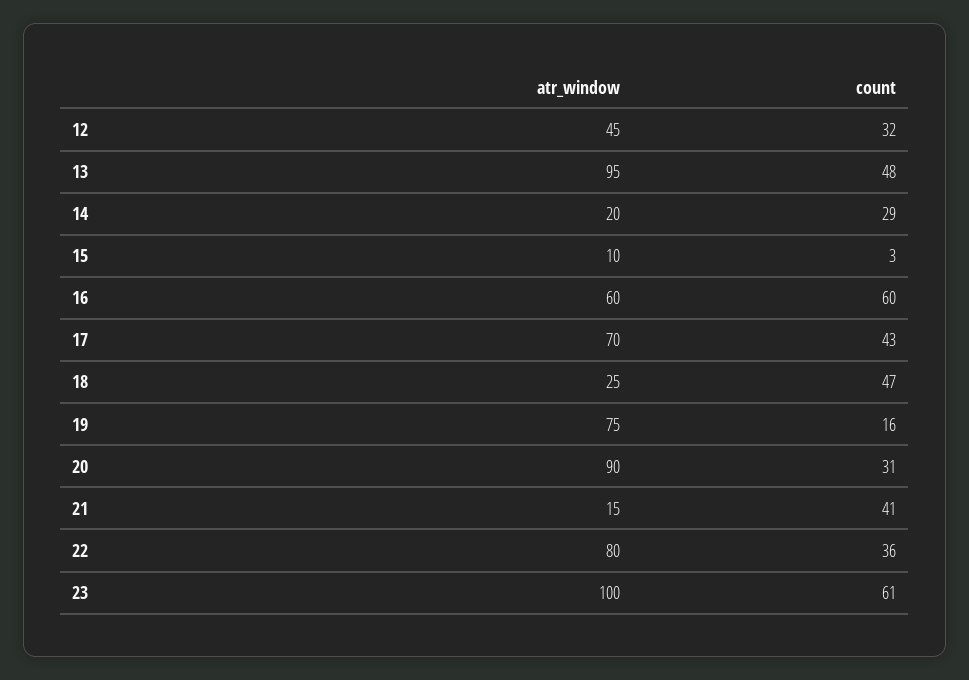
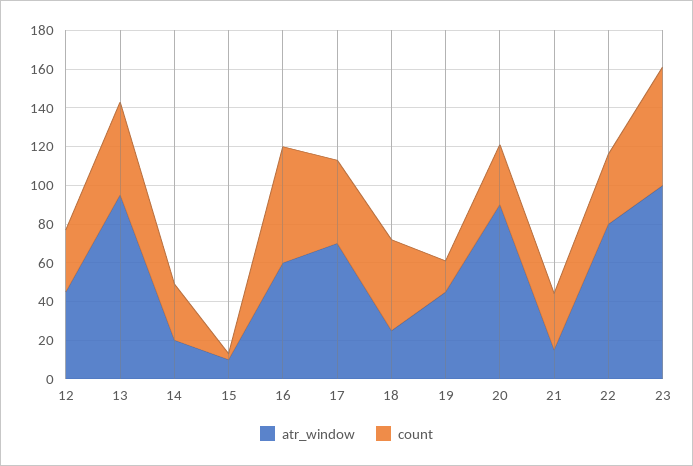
atr_window, 19: 75 -> 45
count, 21: 41 -> 30

